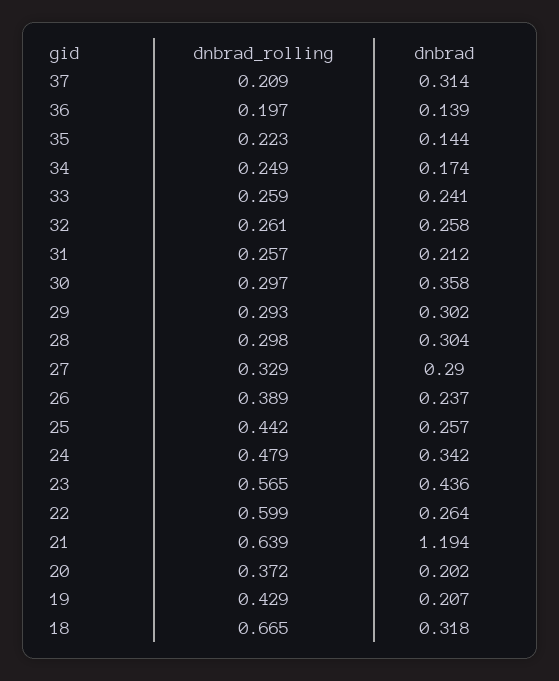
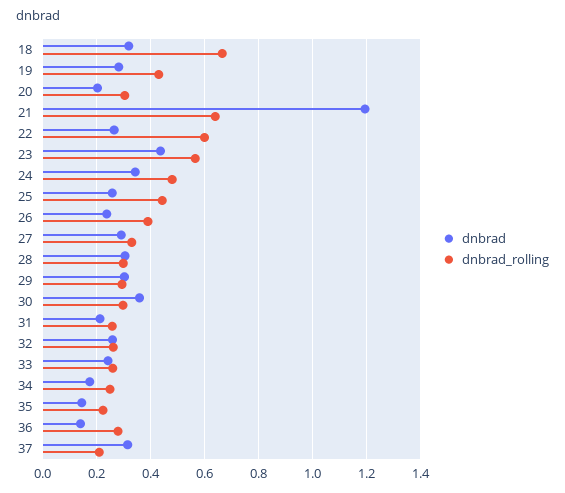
dnbrad_rolling, 36: 0.197 -> 0.275
dnbrad_rolling, 20: 0.372 -> 0.3
dnbrad, 19: 0.207 -> 0.275

